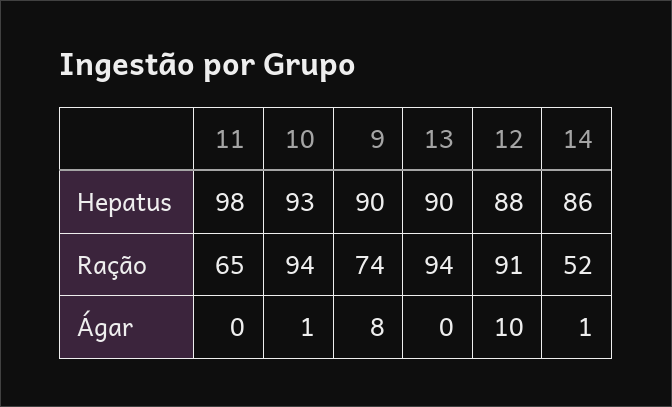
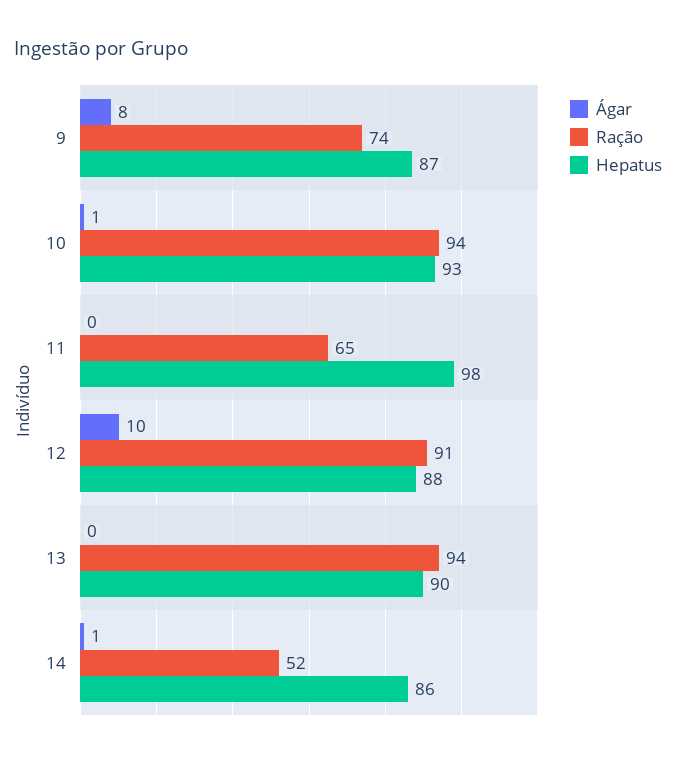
Hepatus, 9: 90 -> 87

